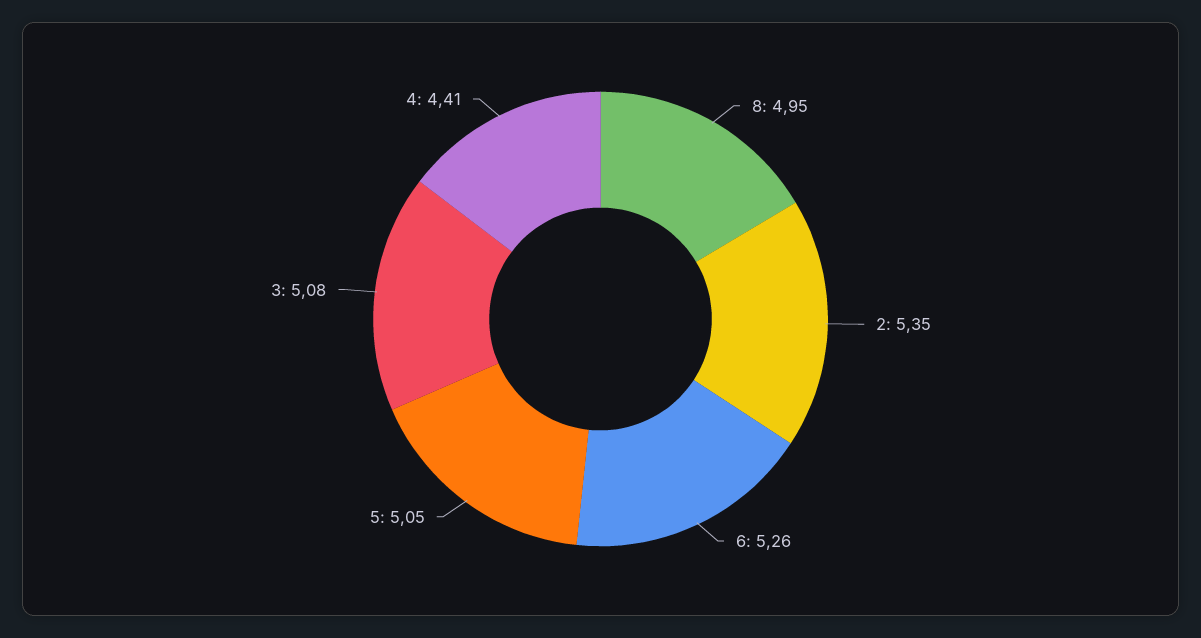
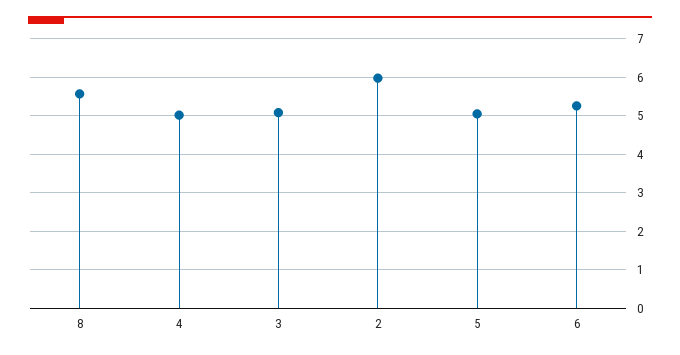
8: 4.95 -> 5.6
2: 5.35 -> 6
4: 4.41 -> 5

